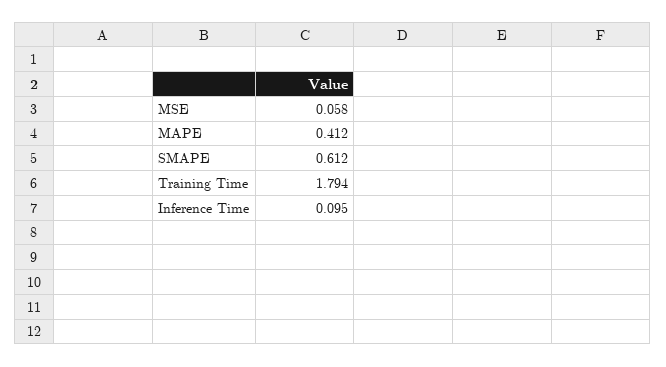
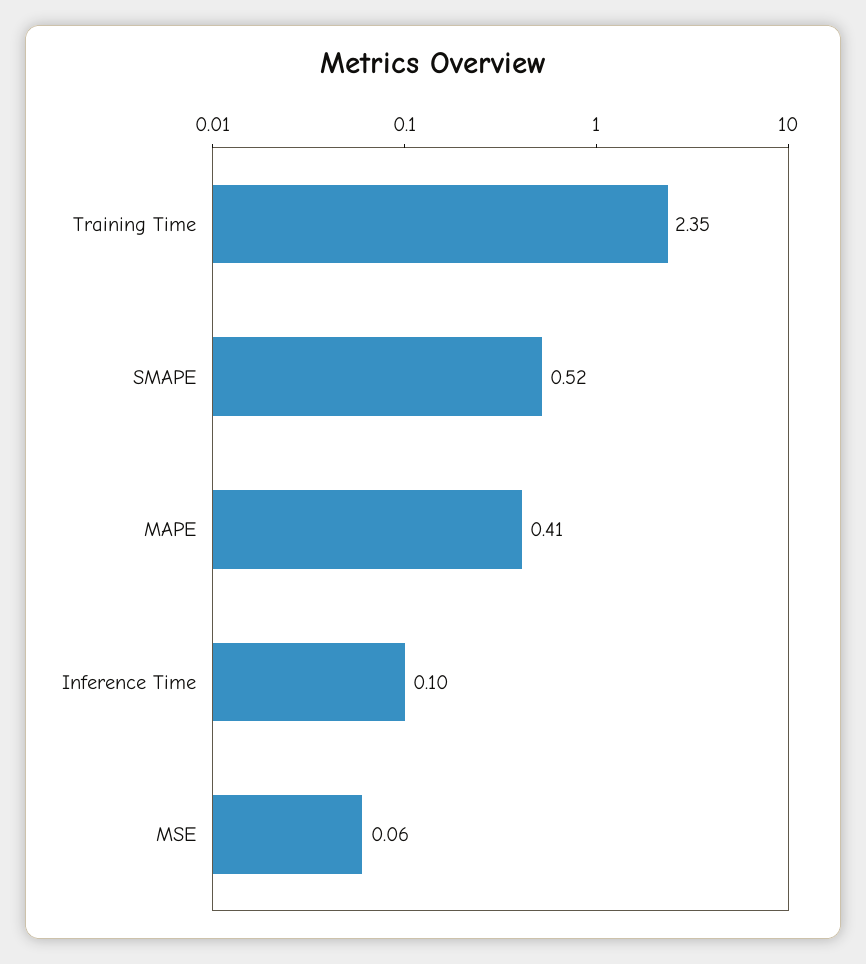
SMAPE: 0.612 -> 0.52
Training Time: 1.794 -> 2.35

